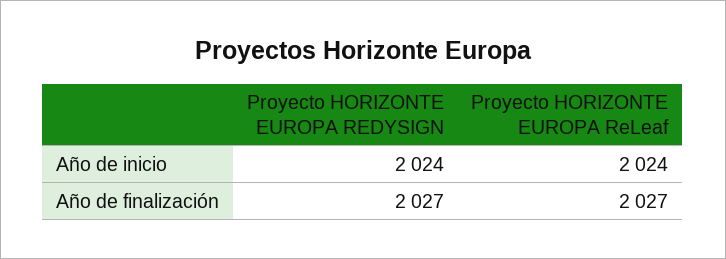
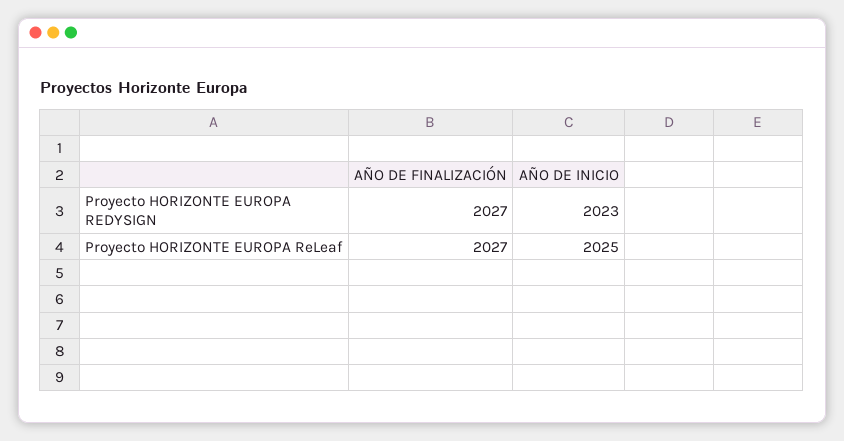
Proyecto HORIZONTE EUROPA REDYSIGN, Año de inicio: 2024 -> 2023
Proyecto HORIZONTE EUROPA ReLeaf, Año de inicio: 2024 -> 2025

